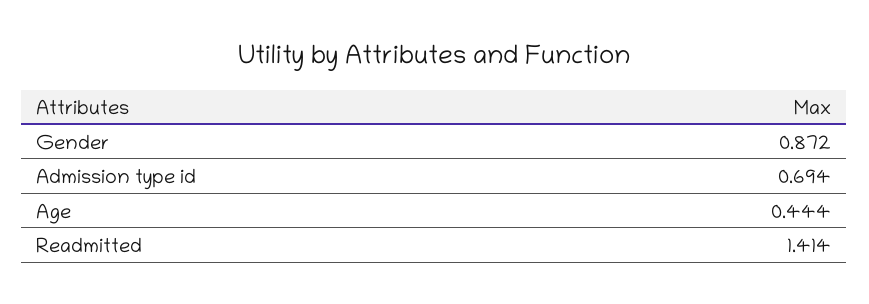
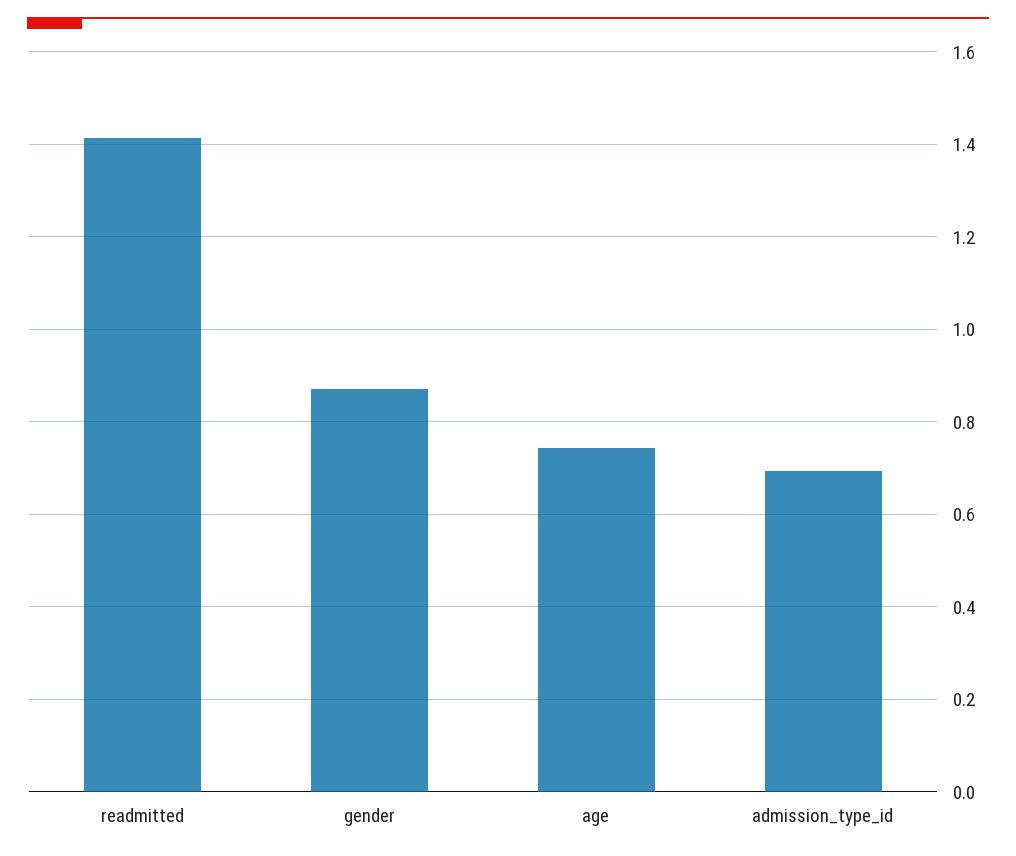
Age: 0.444 -> 0.74

